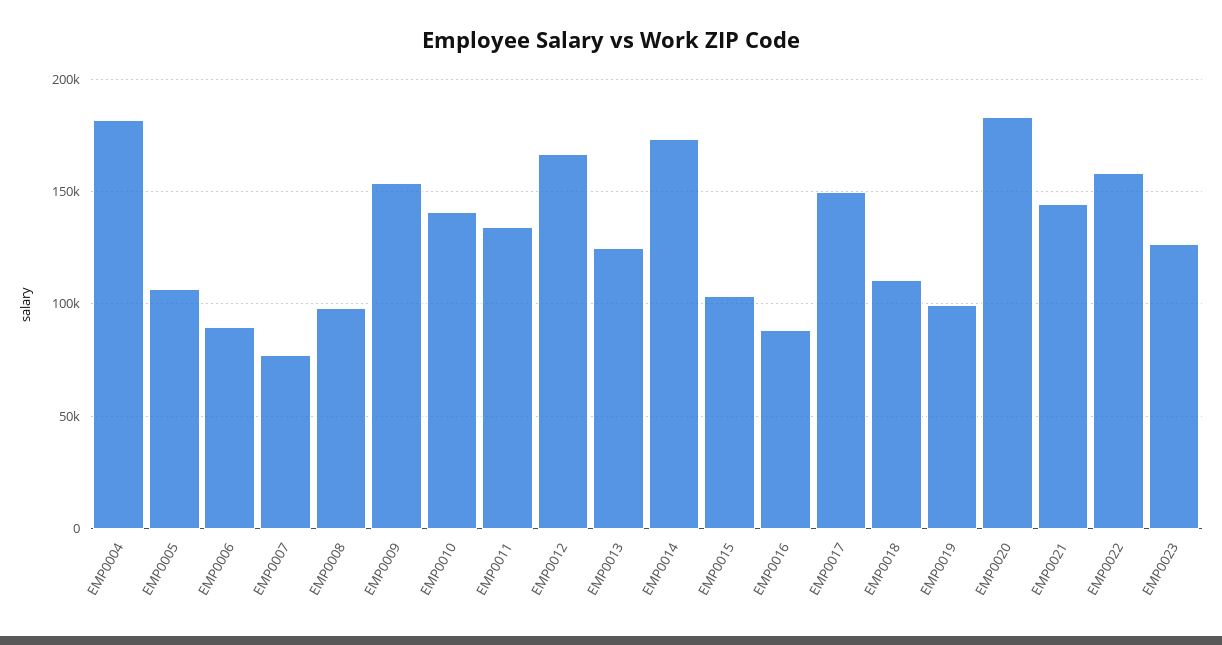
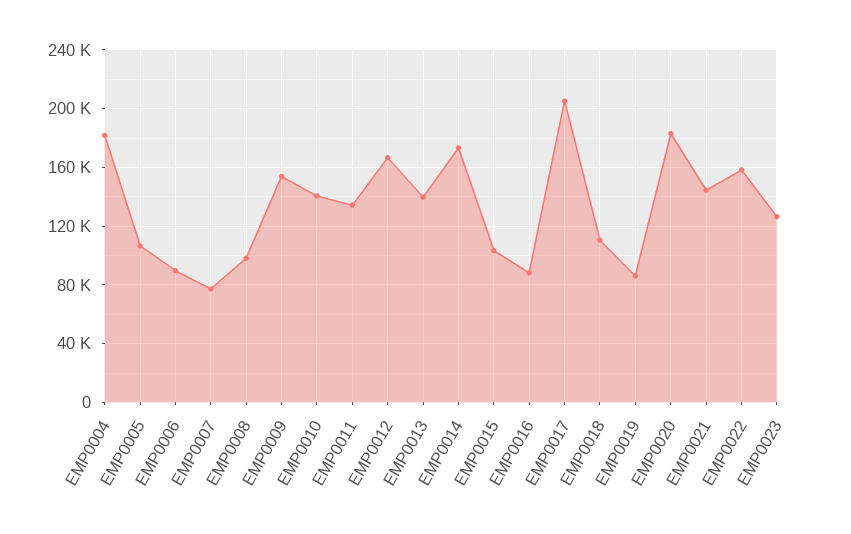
EMP0013: 125000 -> 140000
EMP0017: 150000 -> 205000
EMP0019: 100000 -> 85000

